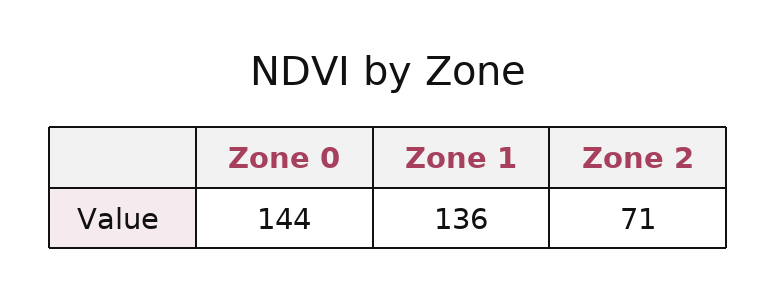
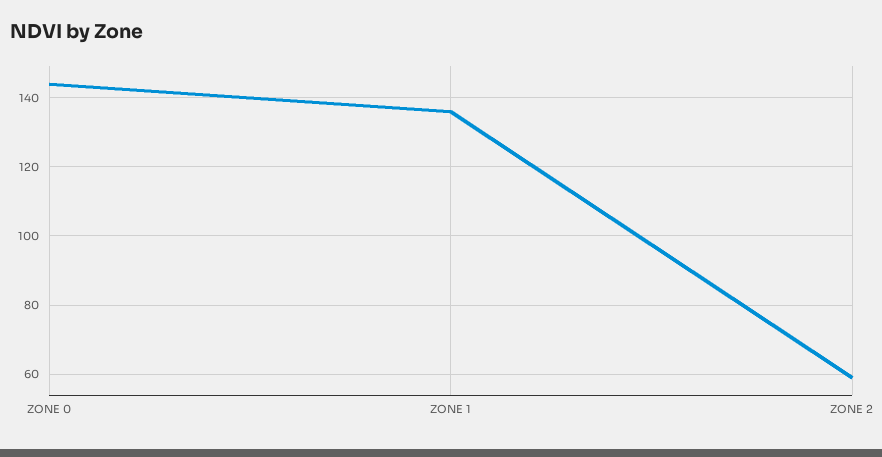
Zone 2: 71 -> 60

